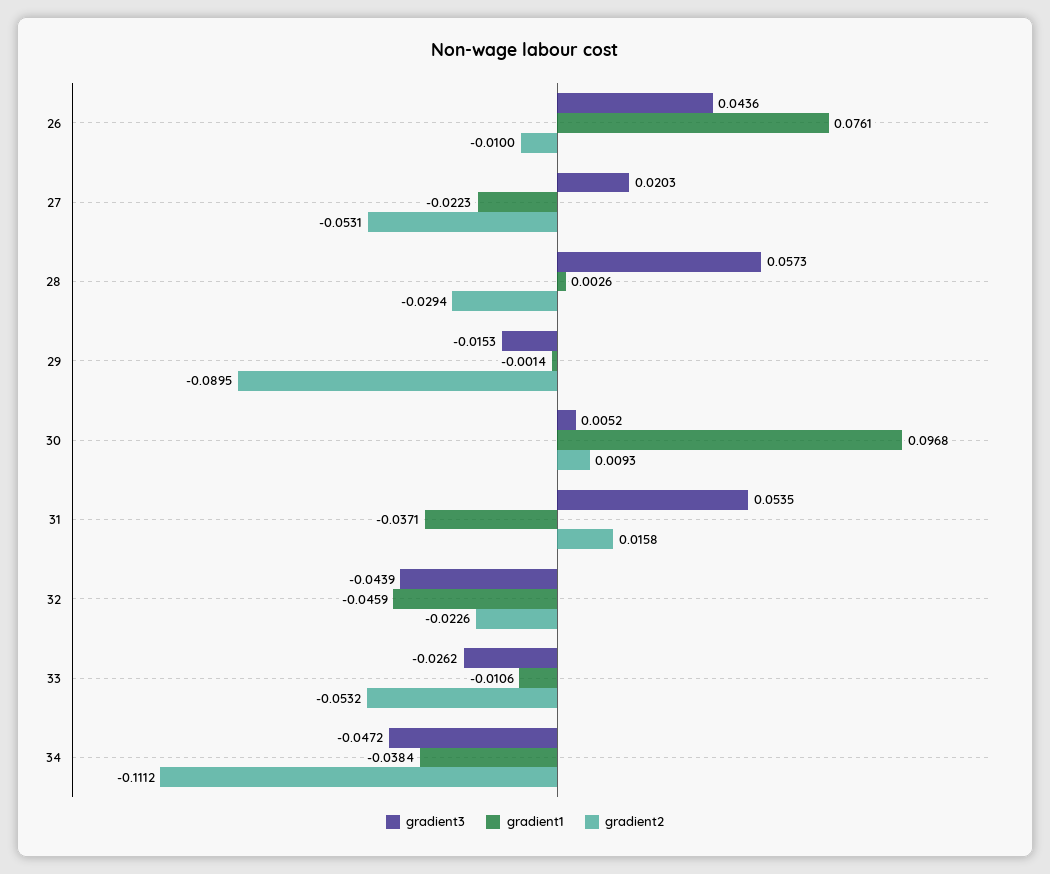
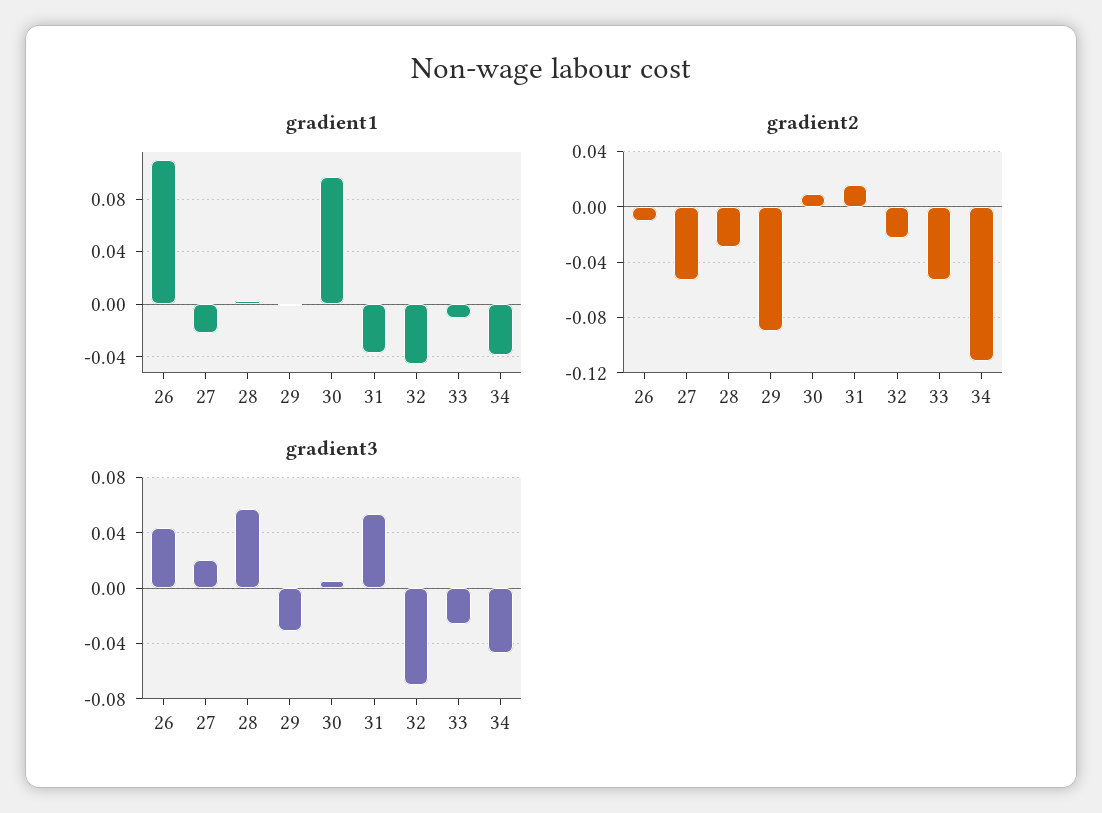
gradient1, 26: 0.0761 -> 0.11
gradient3, 29: -0.0153 -> -0.03
gradient3, 32: -0.0439 -> -0.07

